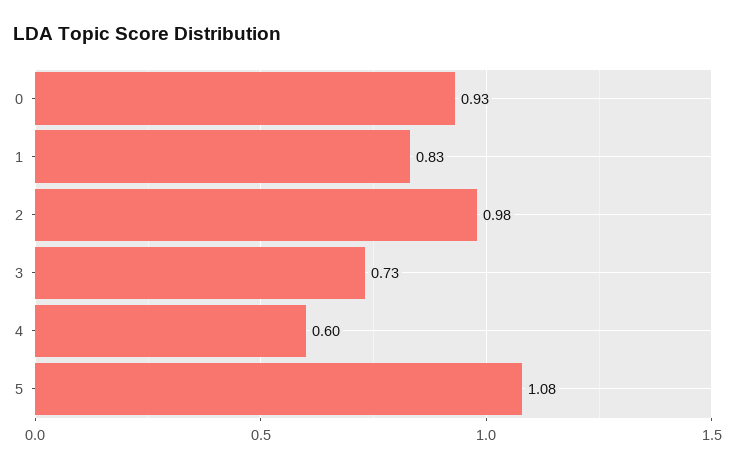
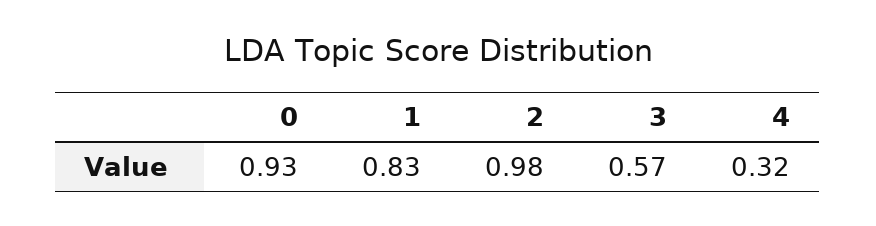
3: 0.73 -> 0.57
4: 0.6 -> 0.32
5: 1.08 -> none

